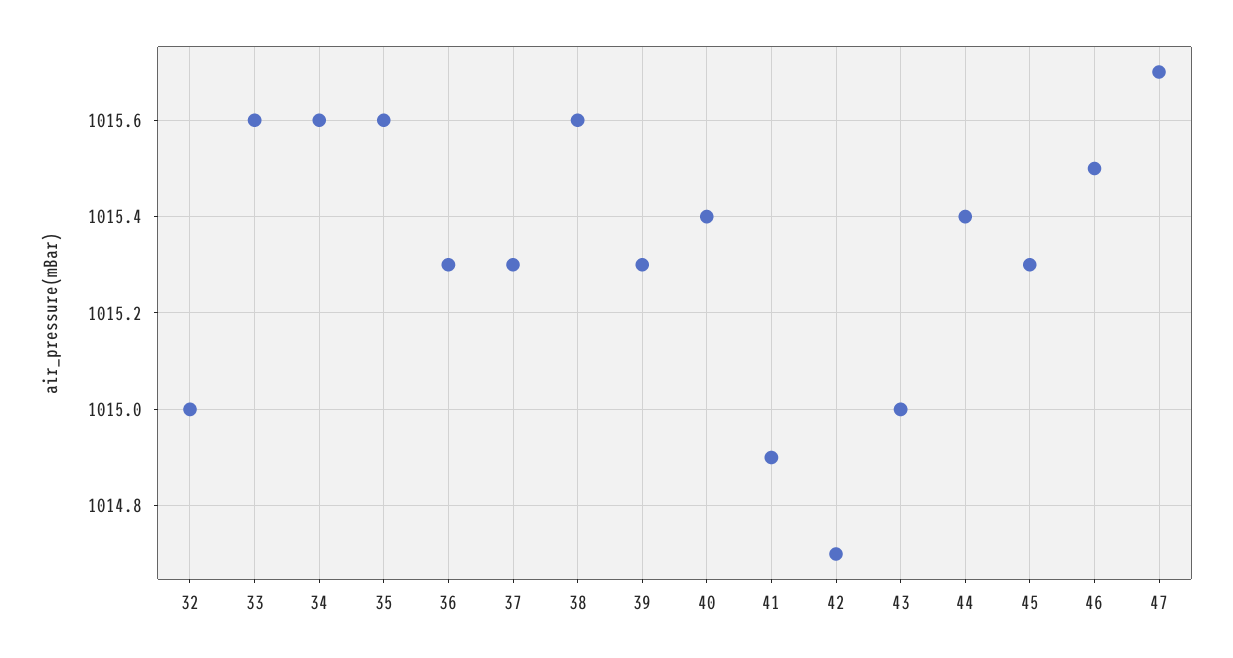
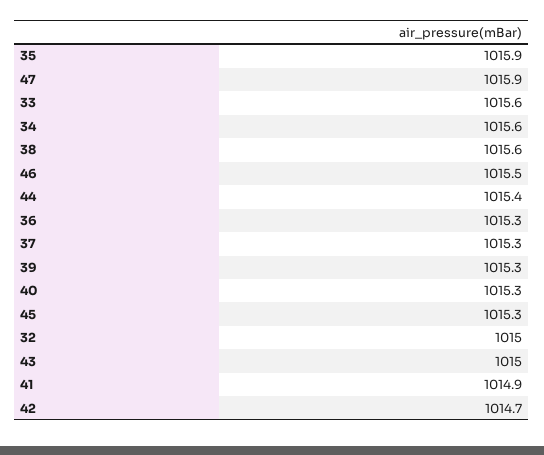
35: 1015.6 -> 1015.9
40: 1015.4 -> 1015.3
47: 1015.7 -> 1015.9

